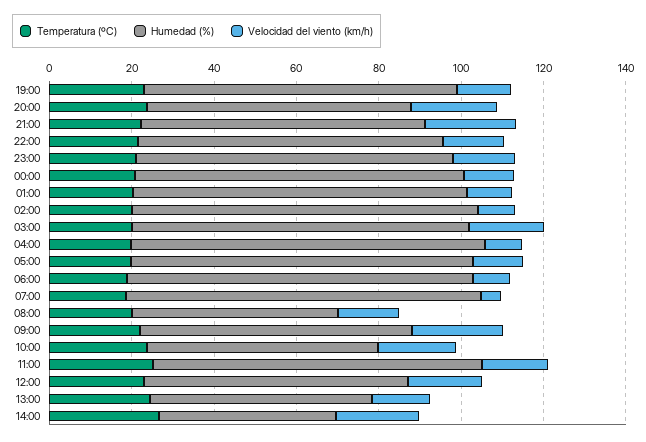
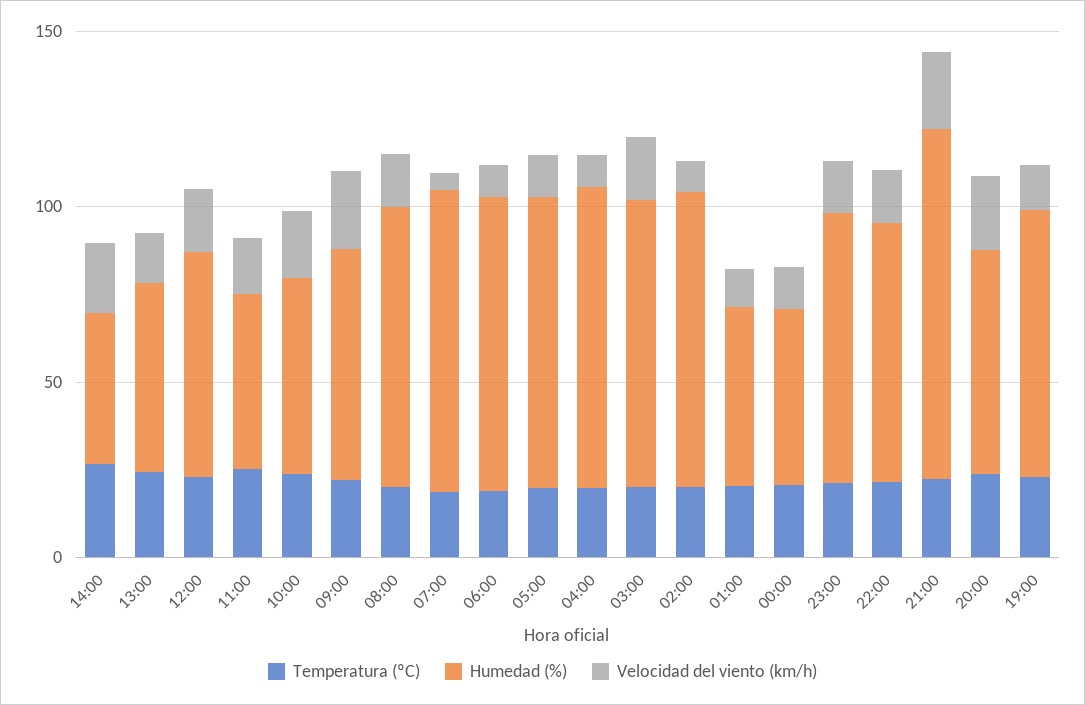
Humedad (%), 21:00: 70 -> 100
Humedad (%), 00:00: 80 -> 50
Humedad (%), 01:00: 80 -> 50
Humedad (%), 08:00: 50 -> 80
Humedad (%), 11:00: 80 -> 50

